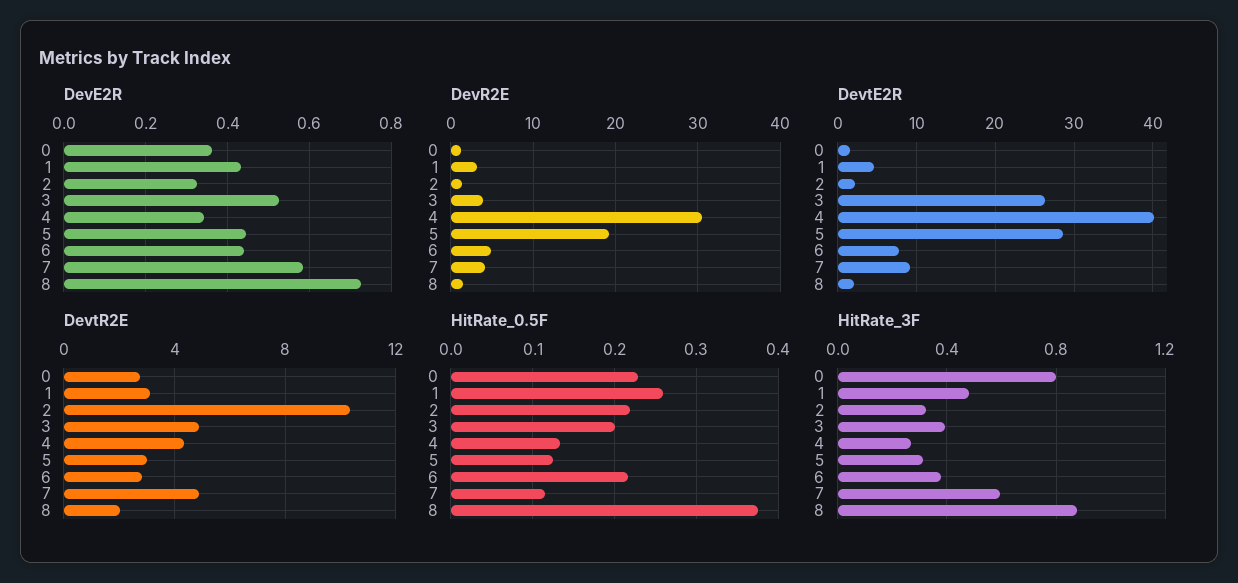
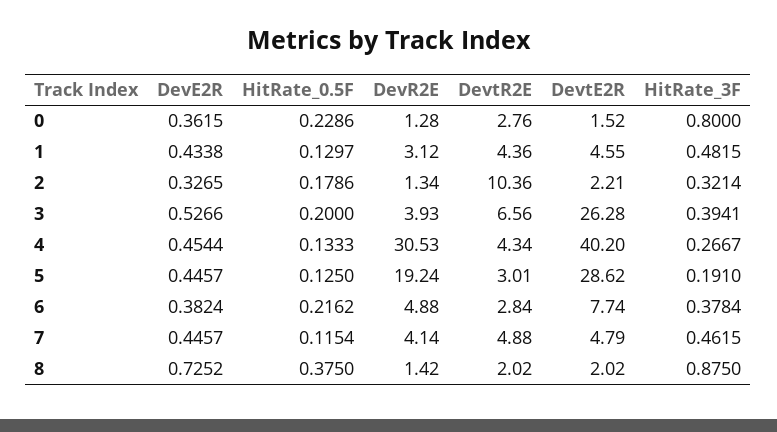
DevE2R, 4: 0.34 -> 0.4544
DevE2R, 6: 0.44 -> 0.3824
DevE2R, 7: 0.58 -> 0.4457
DevtE2R, 7: 9 -> 4.79
DevtR2E, 1: 3 -> 4.36
DevtR2E, 3: 5 -> 6.56
HitRate_0.5F, 1: 0.26 -> 0.1297
HitRate_0.5F, 2: 0.22 -> 0.1786
HitRate_3F, 5: 0.3 -> 0.191
HitRate_3F, 7: 0.6 -> 0.4615

